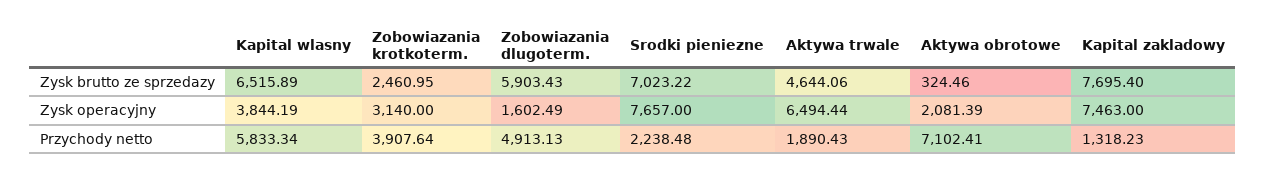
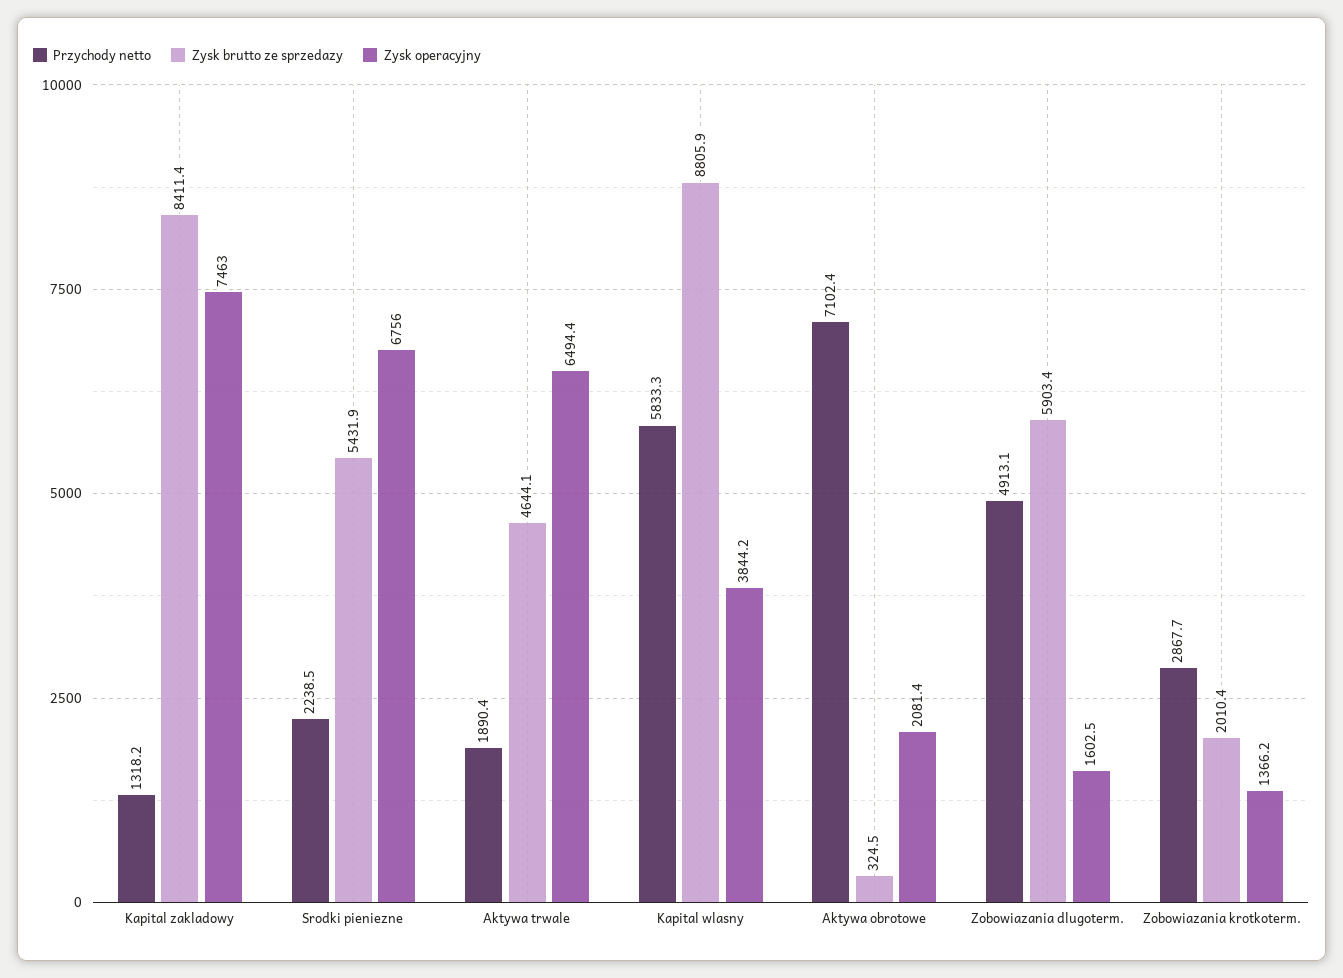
Zysk brutto ze sprzedazy, Kapital wlasny: 6515.89 -> 8805.9
Zysk brutto ze sprzedazy, Zobowiazania krotkoterm.: 2460.95 -> 2010.4
Zysk brutto ze sprzedazy, Srodki pieniezne: 7023.22 -> 5431.9
Zysk brutto ze sprzedazy, Kapital zakladowy: 7695.4 -> 8411.4
Zysk operacyjny, Zobowiazania krotkoterm.: 3140 -> 1366.2
Zysk operacyjny, Srodki pieniezne: 7657 -> 6756
Przychody netto, Zobowiazania krotkoterm.: 3907.64 -> 2867.7

